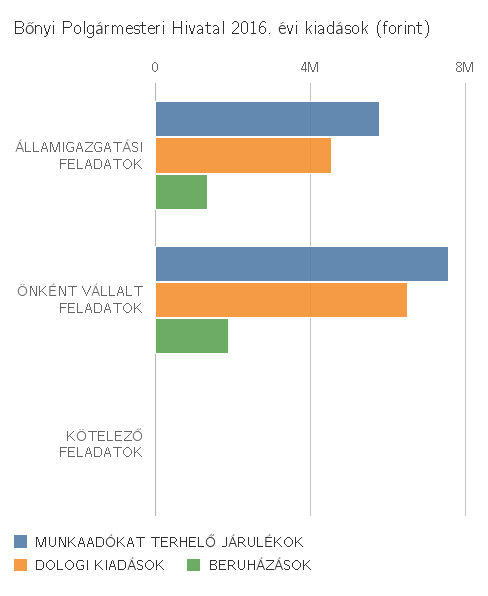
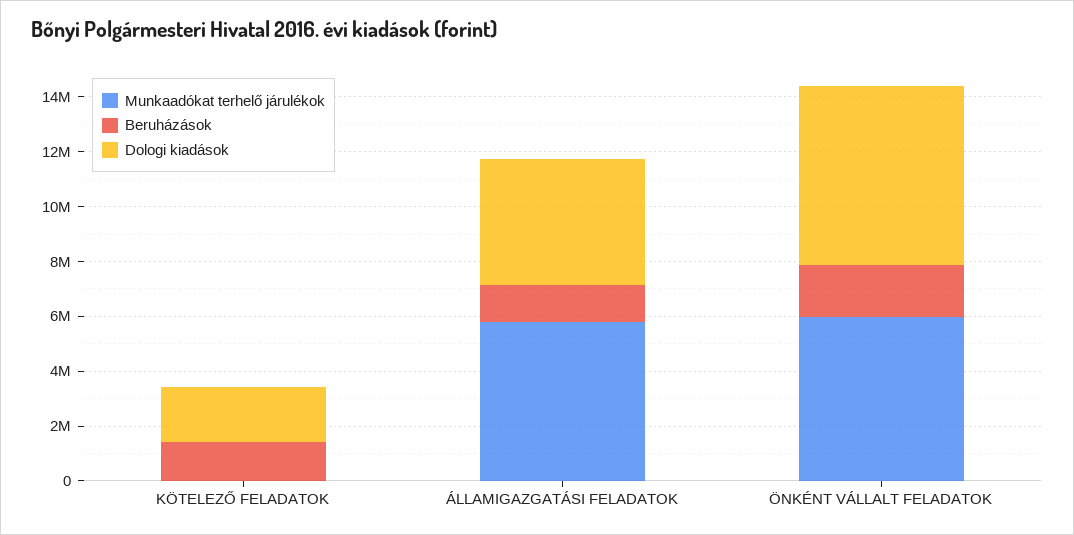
MUNKAADÓKAT TERHELŐ JÁRULÉKOK, ÖNKÉNT VÁLLALT FELADATOK: 7500000 -> 6000000
DOLOGI KIADÁSOK, KÖTELEZŐ FELADATOK: 0 -> 2000000
BERUHÁZÁSOK, KÖTELEZŐ FELADATOK: 0 -> 1500000

